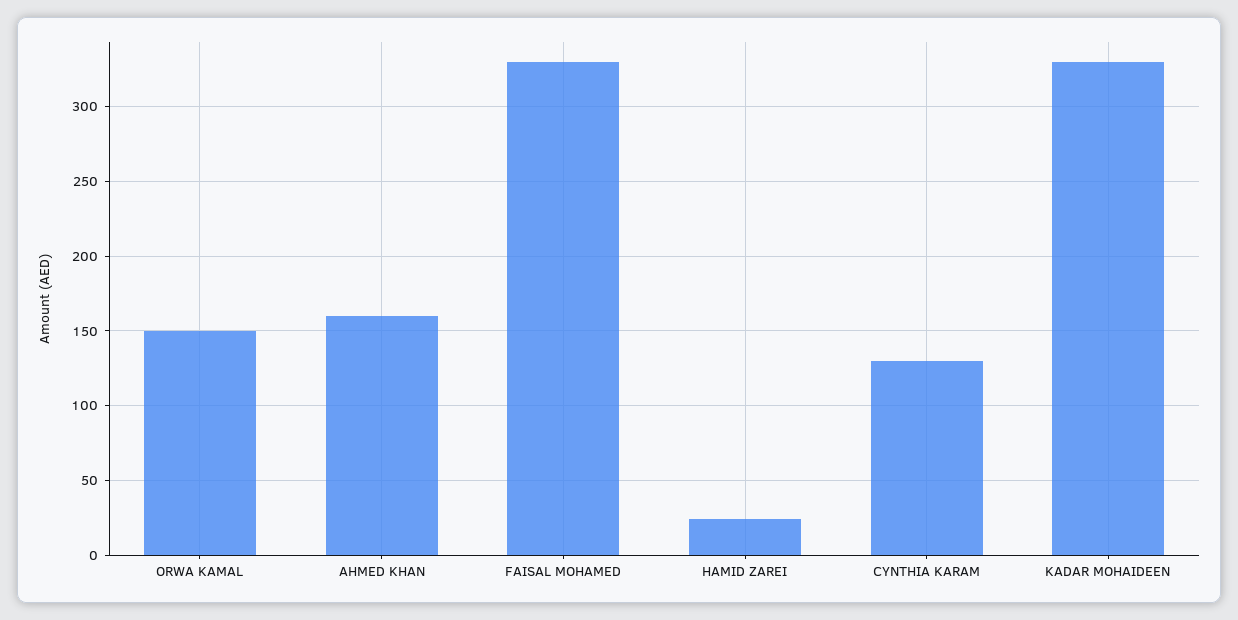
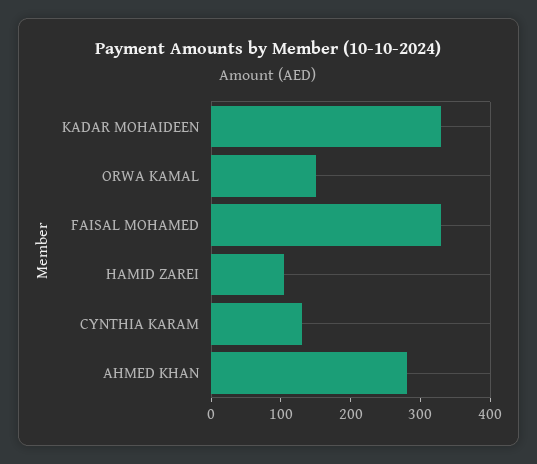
AHMED KHAN: 160 -> 280
HAMID ZAREI: 25 -> 100

